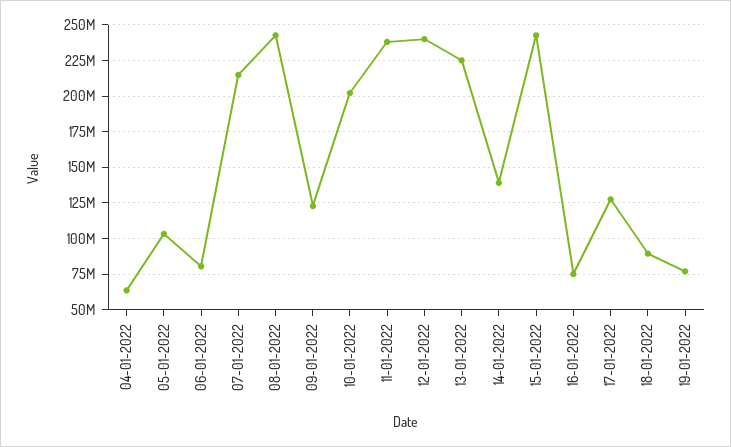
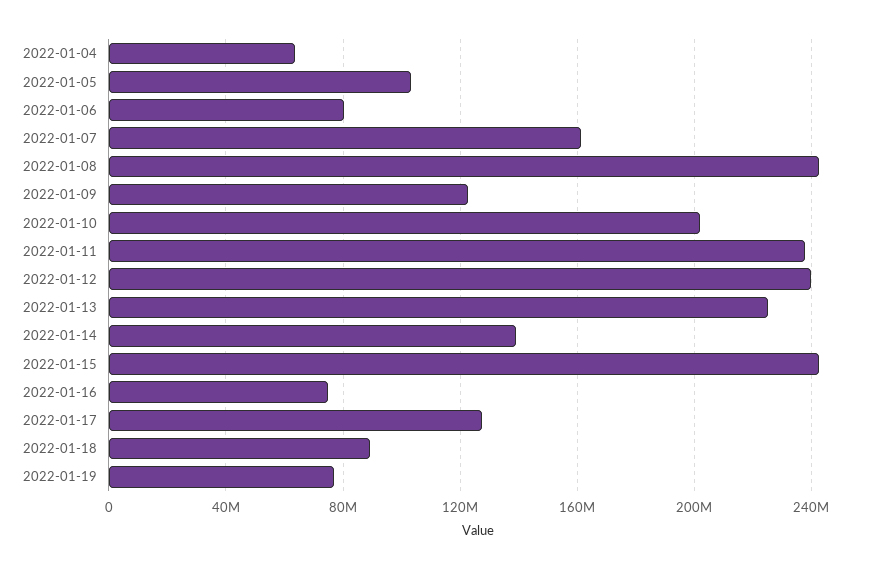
07-01-2022: 215000000 -> 160000000

